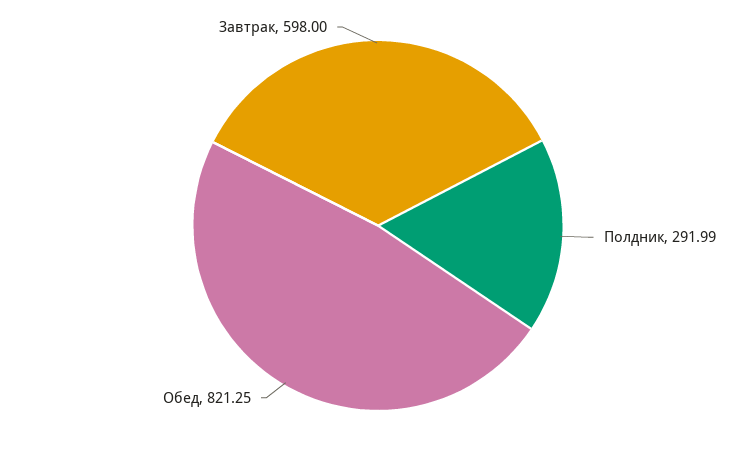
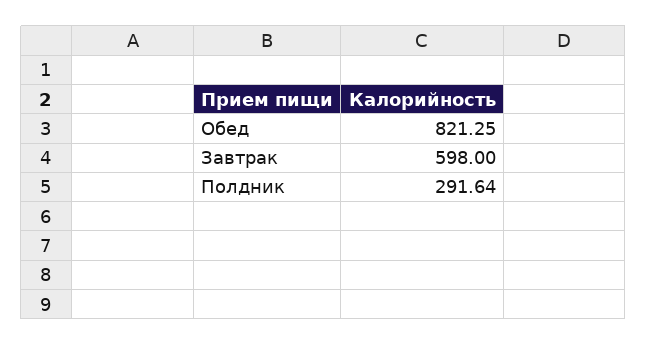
Полдник: 291.99 -> 291.64

